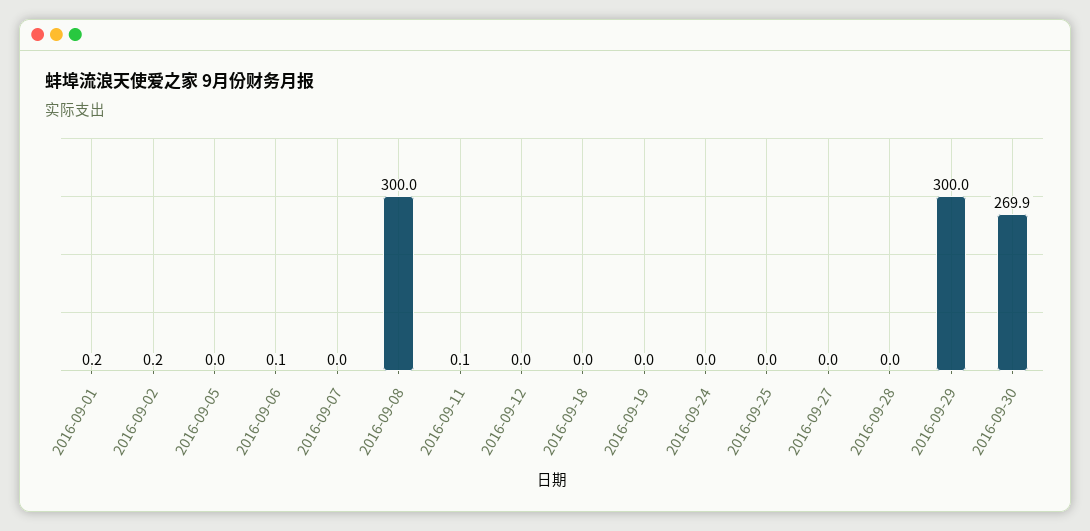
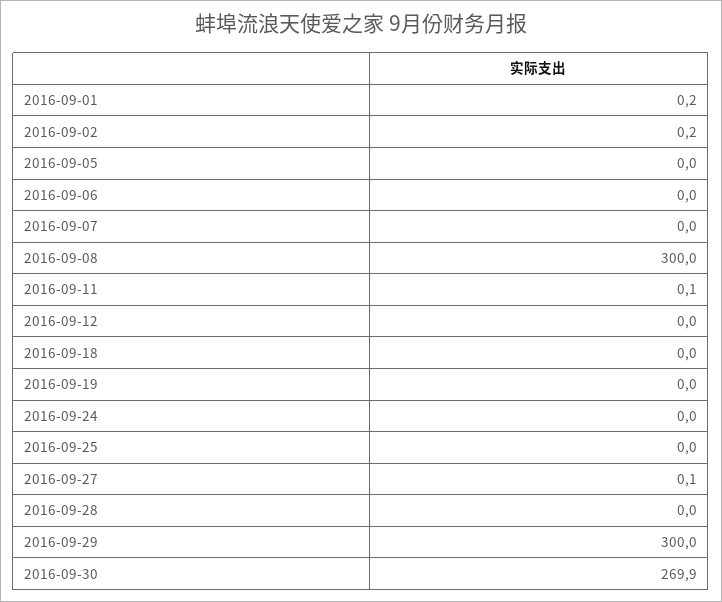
2016-09-06: 0.1 -> 0
2016-09-27: 0 -> 0.1

